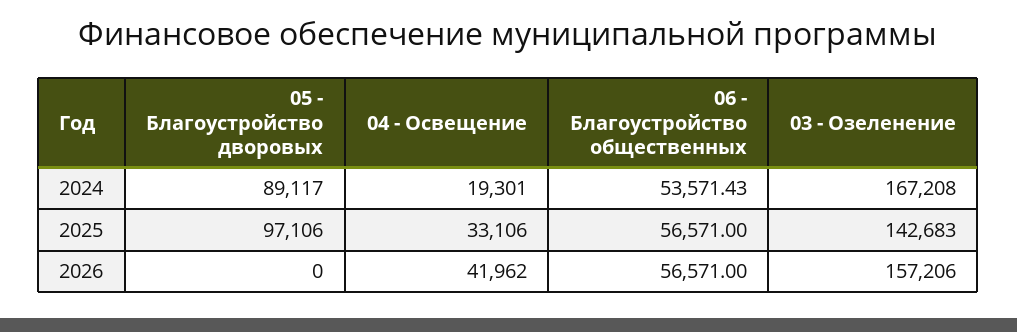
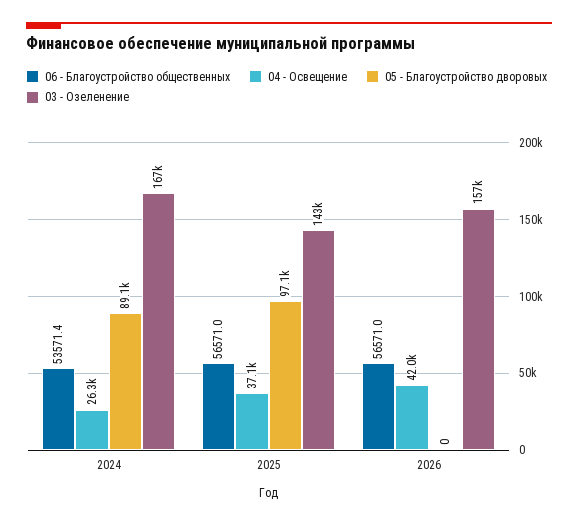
04 - Освещение, 2024: 19301 -> 26300
04 - Освещение, 2025: 33106 -> 37100

